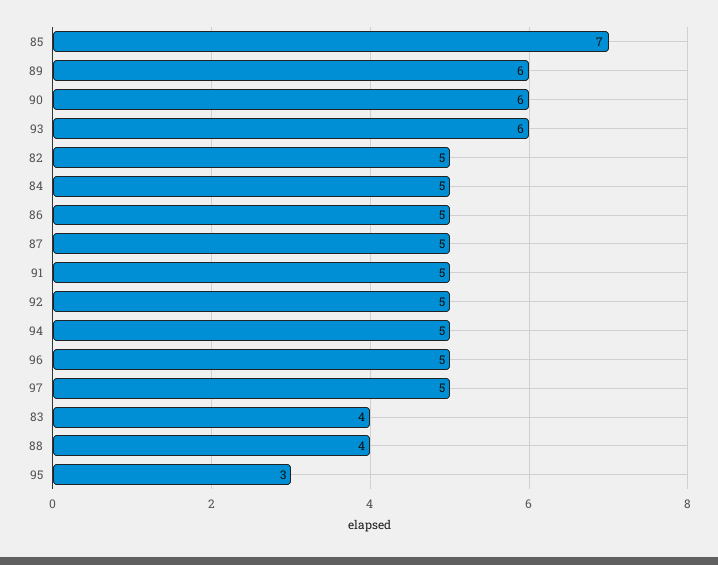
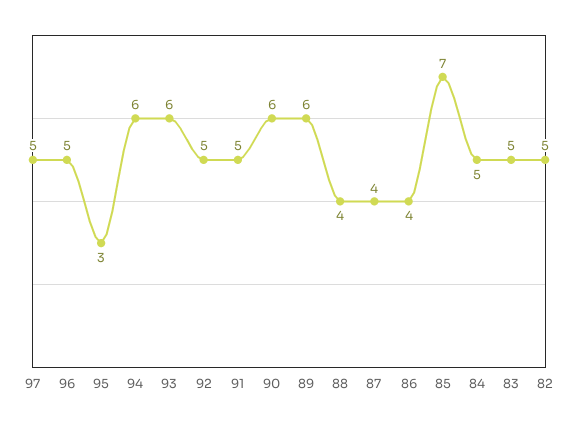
86: 5 -> 4
87: 5 -> 4
94: 5 -> 6
83: 4 -> 5

